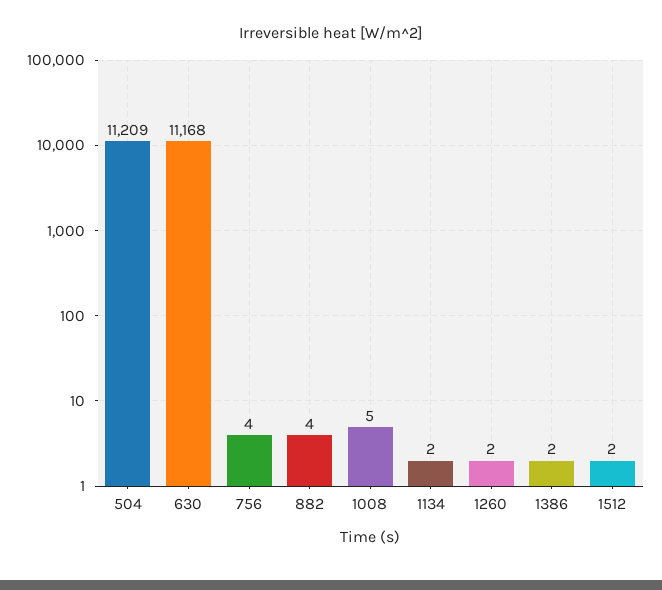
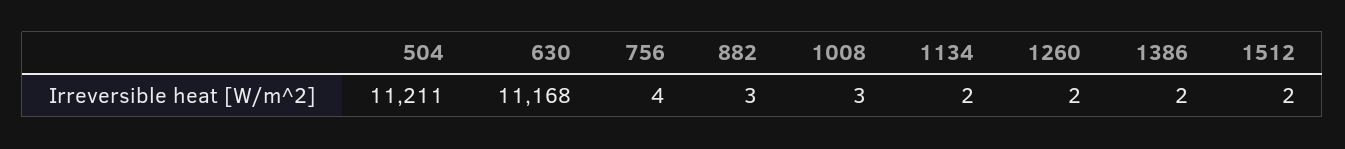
504: 11209 -> 11211
882: 4 -> 3
1008: 5 -> 3

